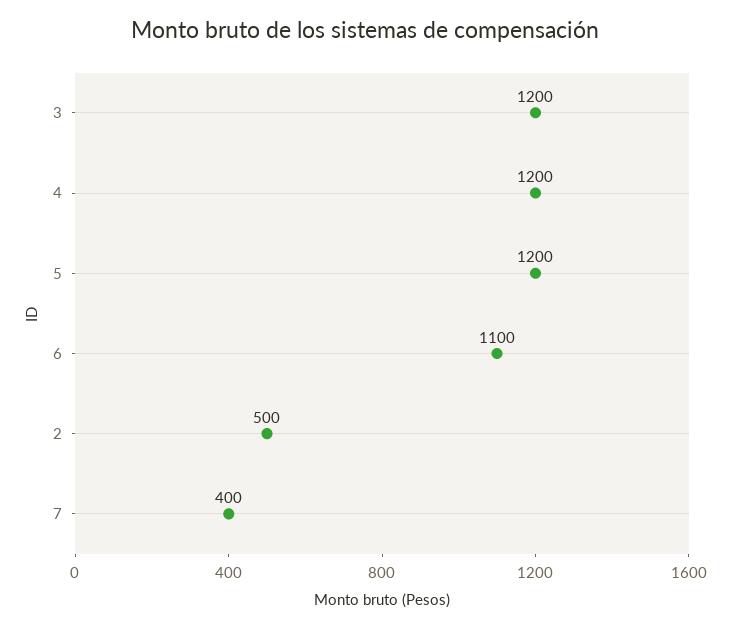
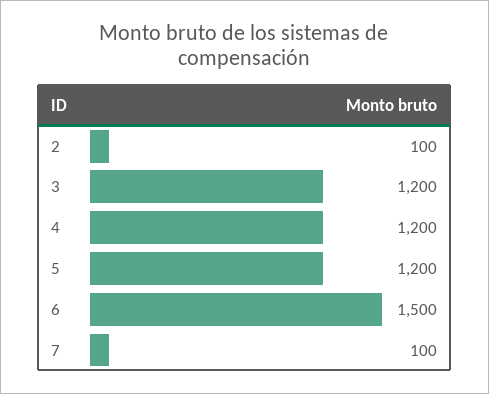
6: 1100 -> 1500
2: 500 -> 100
7: 400 -> 100

